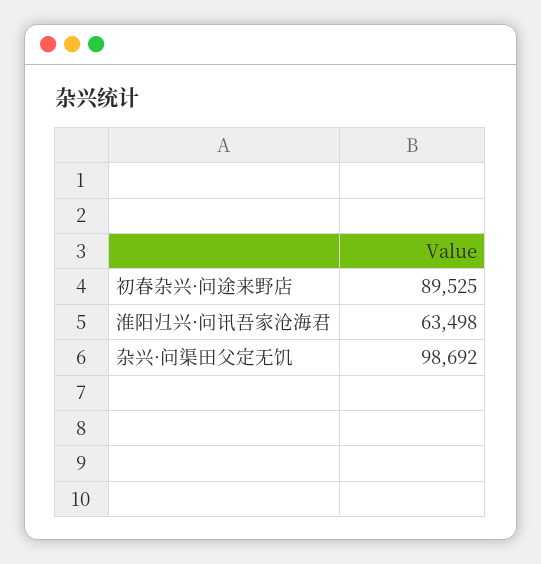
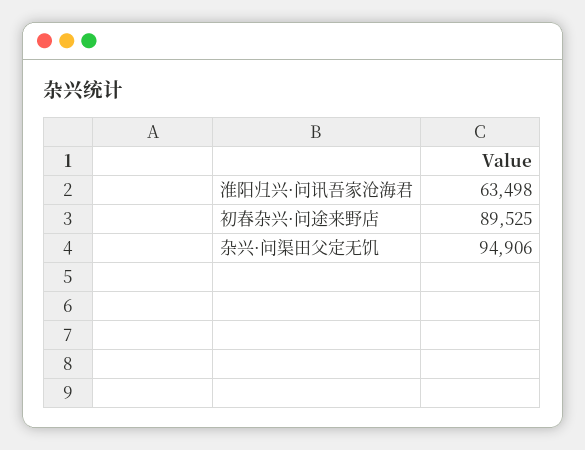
杂兴·问渠田父定无饥: 98692 -> 94906

